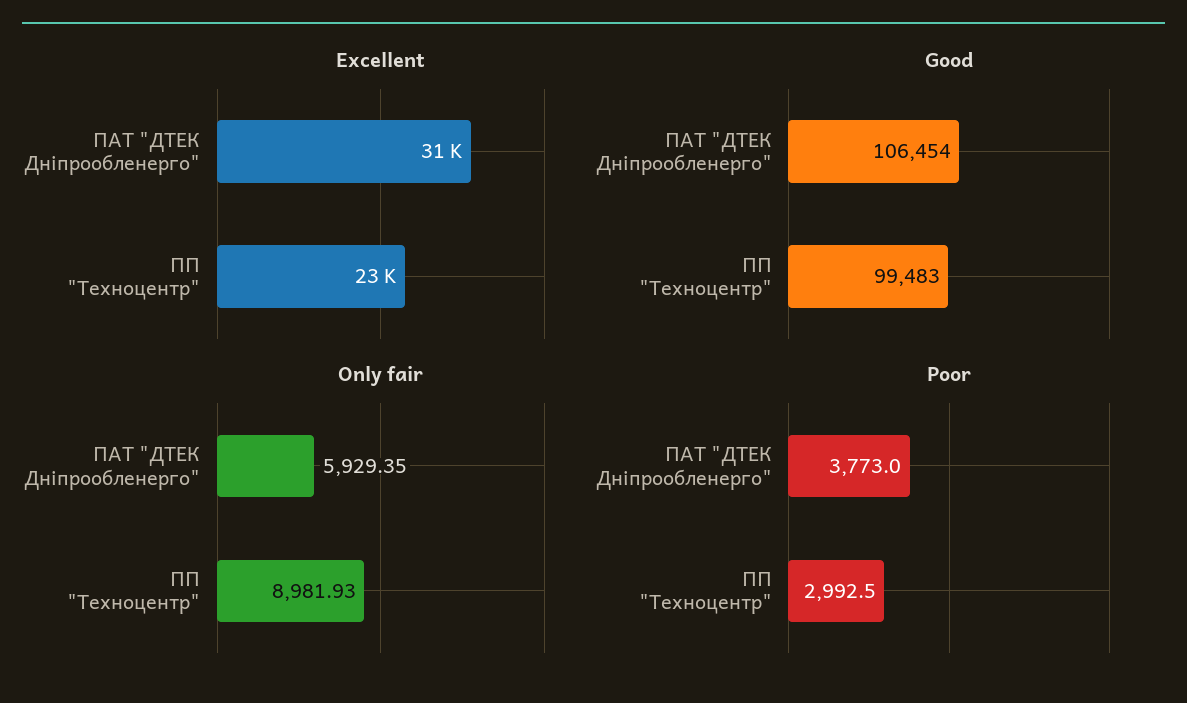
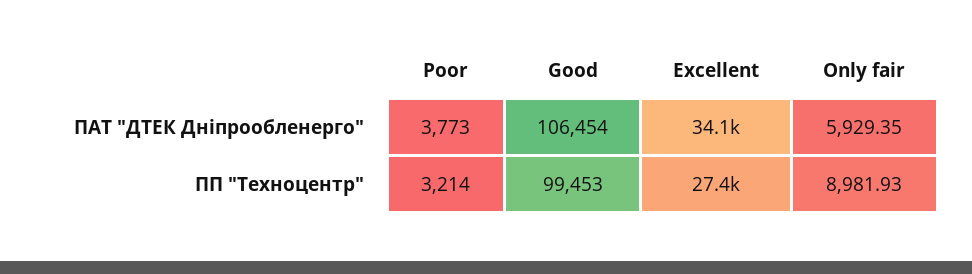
Excellent, ПАТ "ДТЕК Дніпрообленерго": 31000 -> 34100
Excellent, ПП "Техноцентр": 23000 -> 27400
Good, ПП "Техноцентр": 99483 -> 99453
Poor, ПП "Техноцентр": 2992.5 -> 3214

